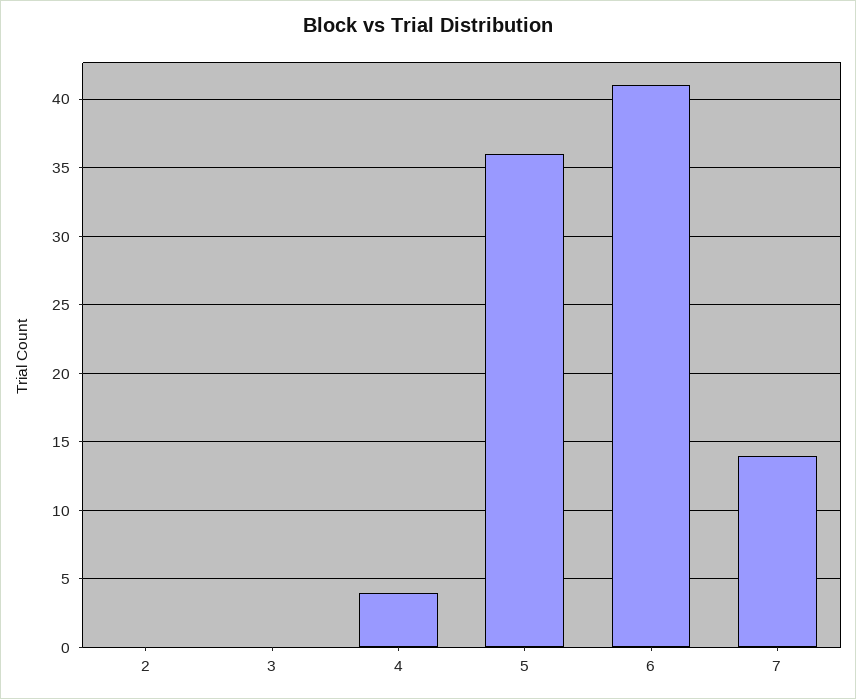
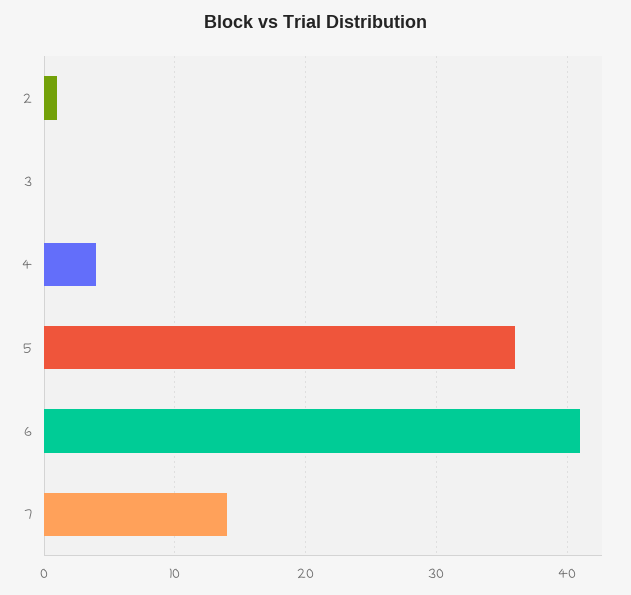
2: 0 -> 1

